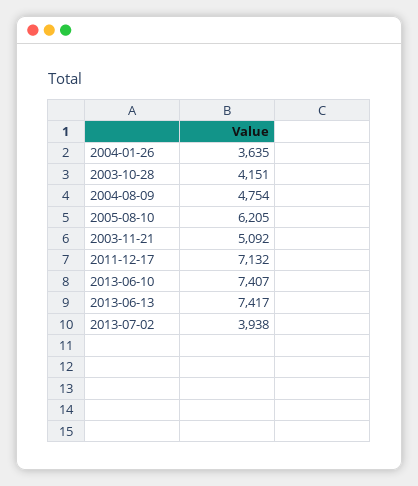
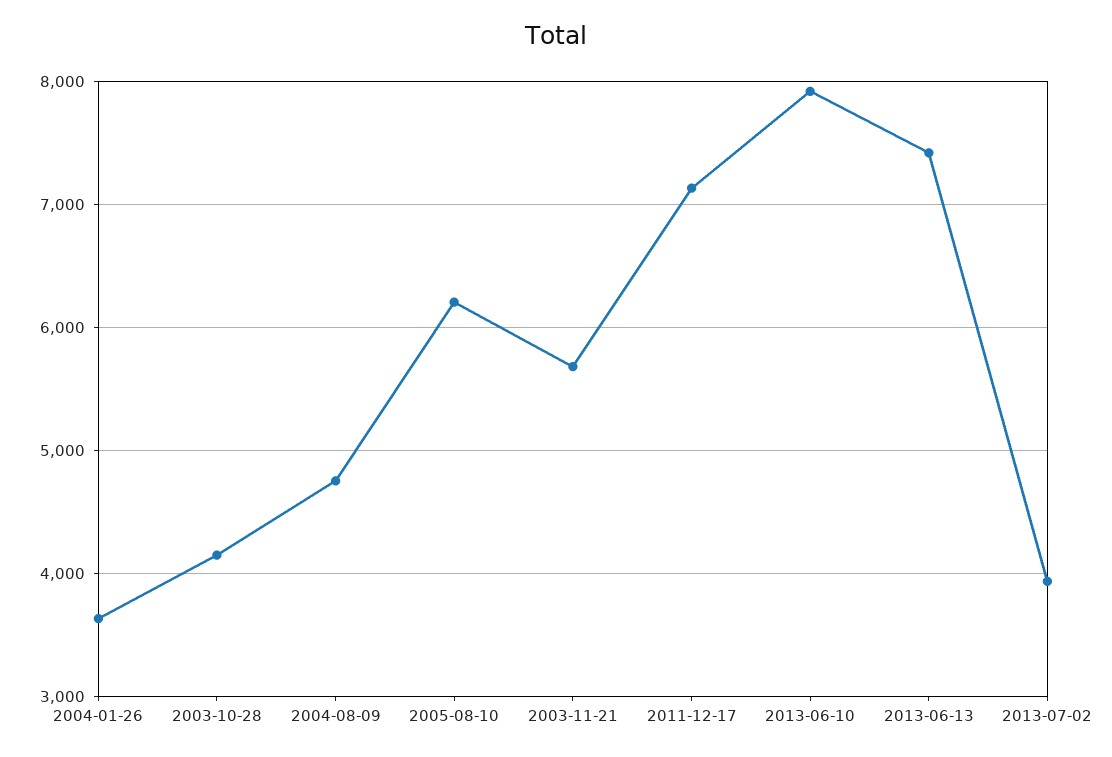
2003-11-21: 5092 -> 5700
2013-06-10: 7407 -> 7900

